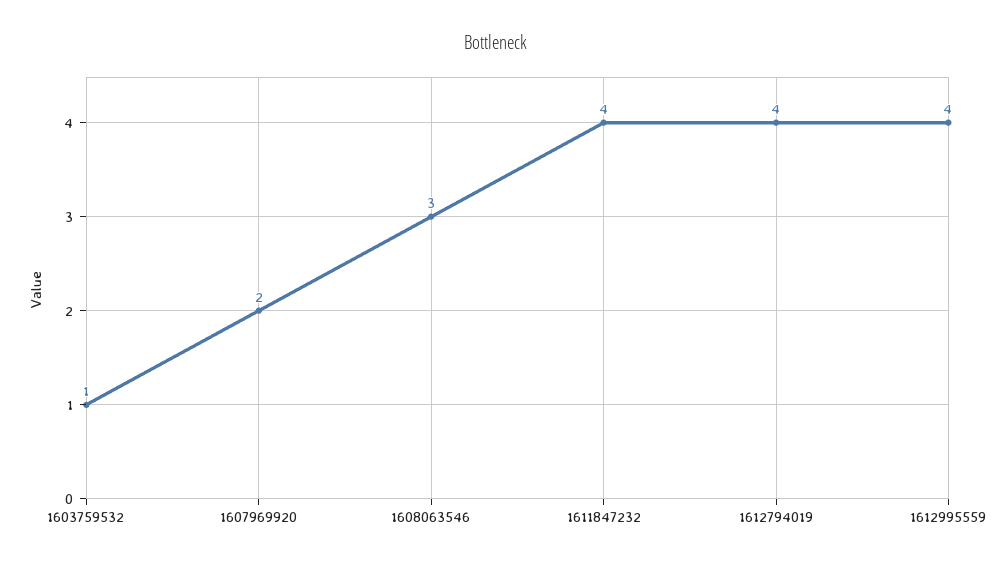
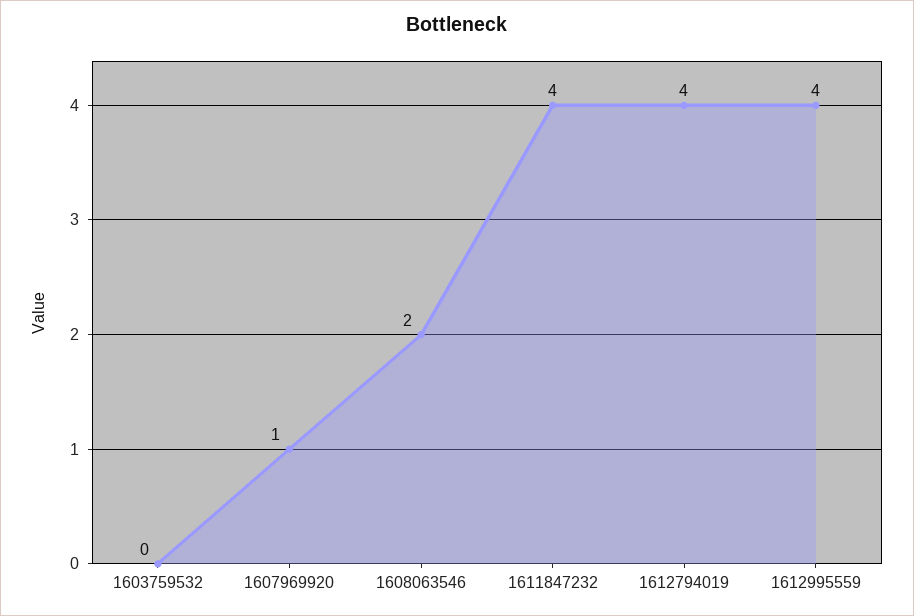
1603759532: 1 -> 0
1607969920: 2 -> 1
1608063546: 3 -> 2

